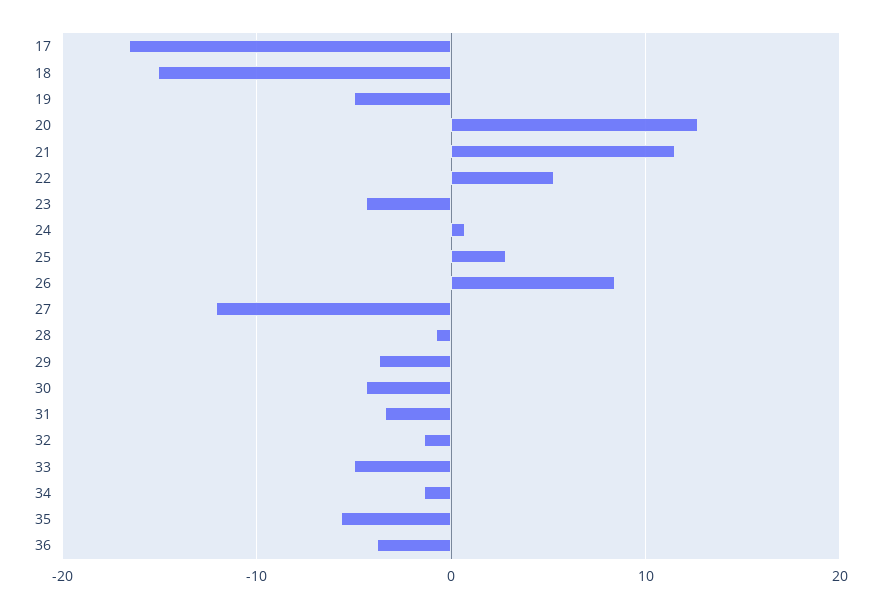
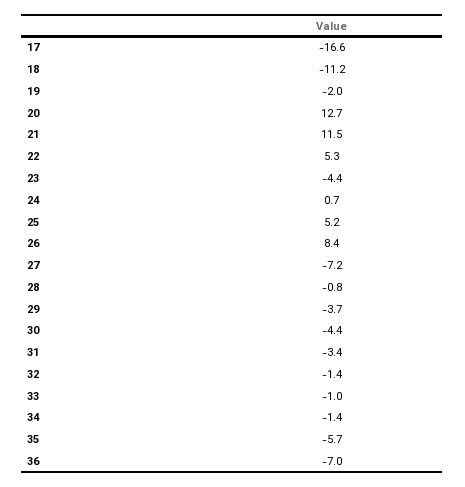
18: -15 -> -11.2
19: -5 -> -2
25: 3 -> 5.2
27: -12 -> -7.2
33: -5 -> -1
36: -4 -> -7

